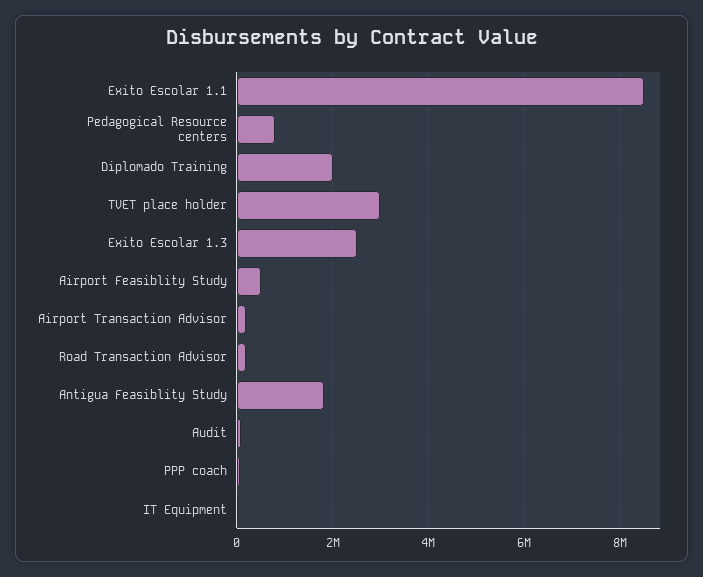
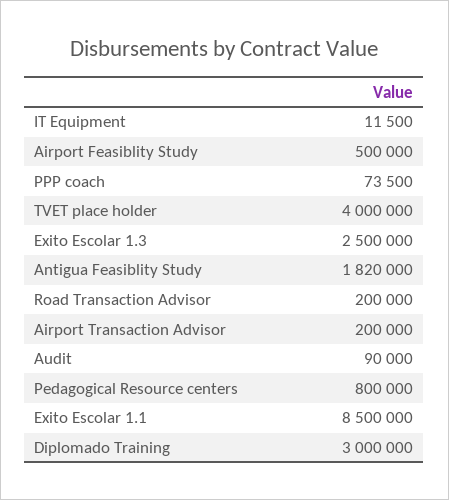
Diplomado Training: 2000000 -> 3000000
TVET place holder: 3000000 -> 4000000

